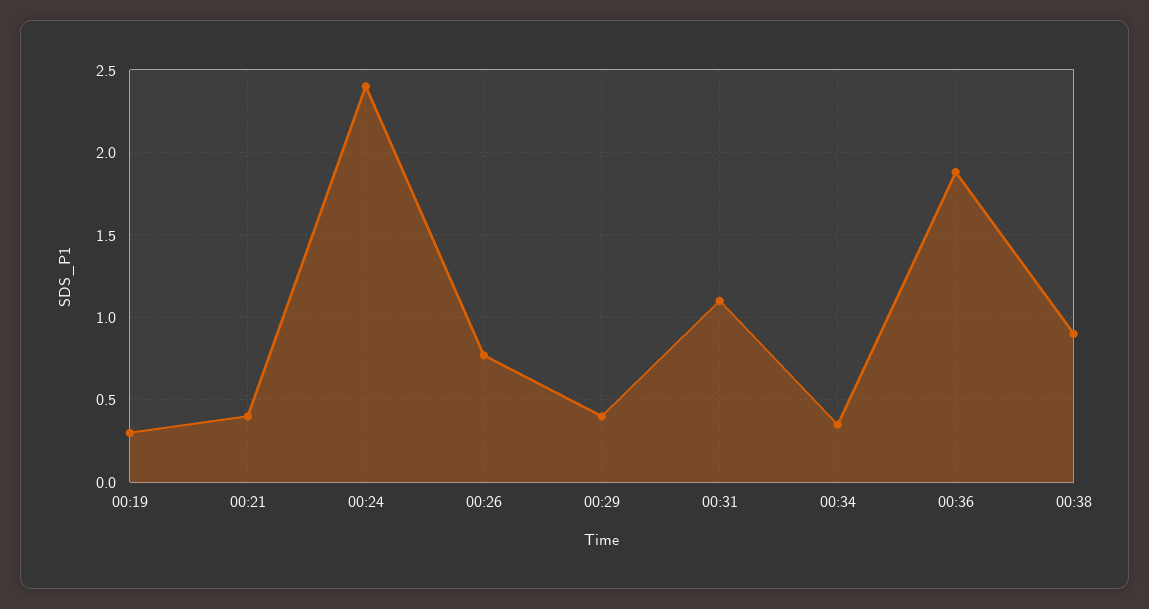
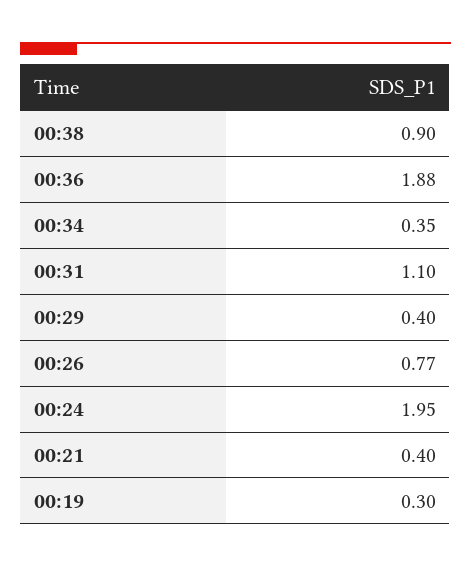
00:24: 2.4 -> 1.95

